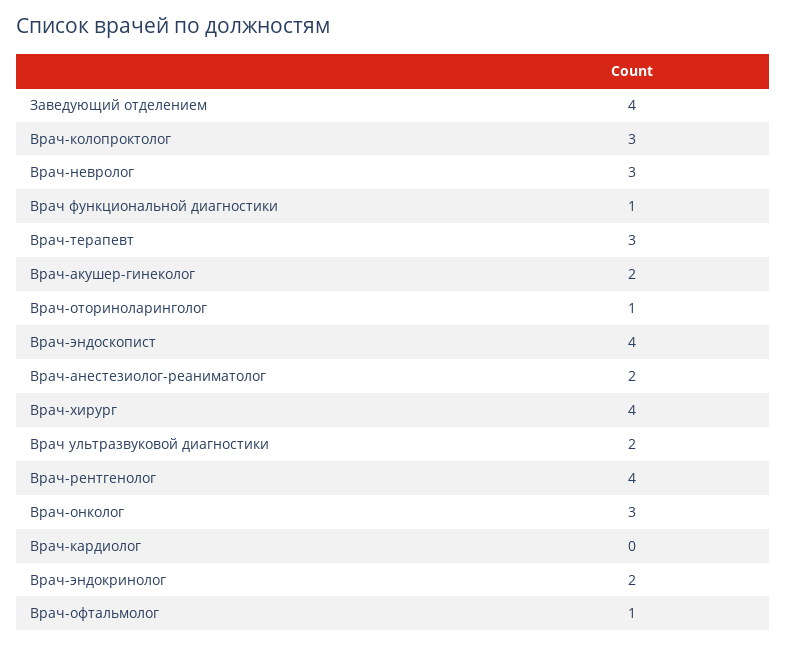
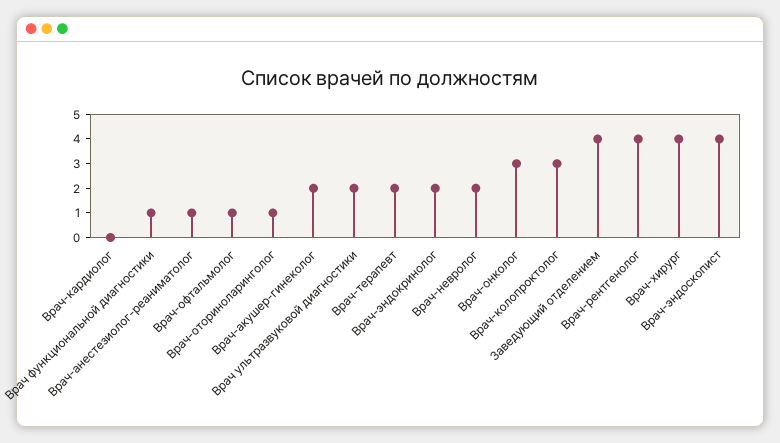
Врач-невролог: 3 -> 2
Врач-терапевт: 3 -> 2
Врач-анестезиолог-реаниматолог: 2 -> 1

